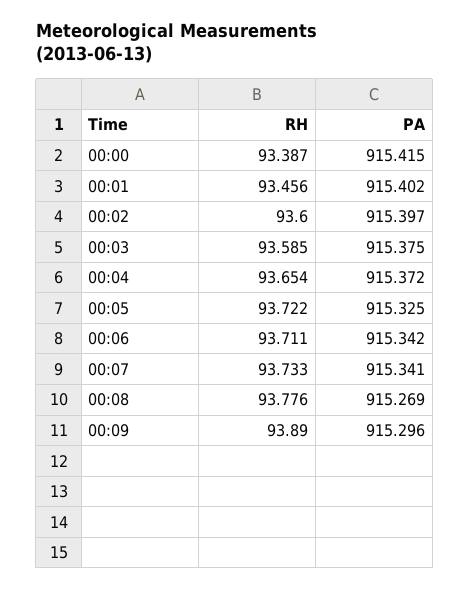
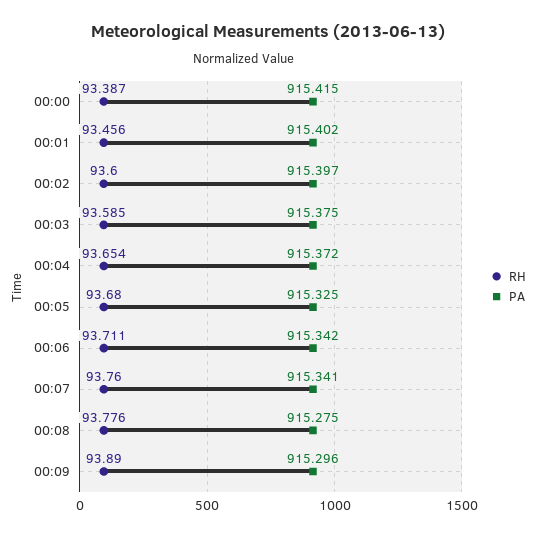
RH, 00:05: 93.722 -> 93.68
RH, 00:07: 93.733 -> 93.76
PA, 00:08: 915.269 -> 915.275

